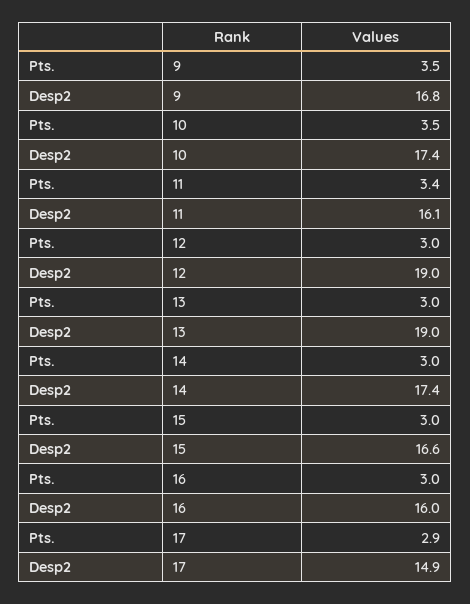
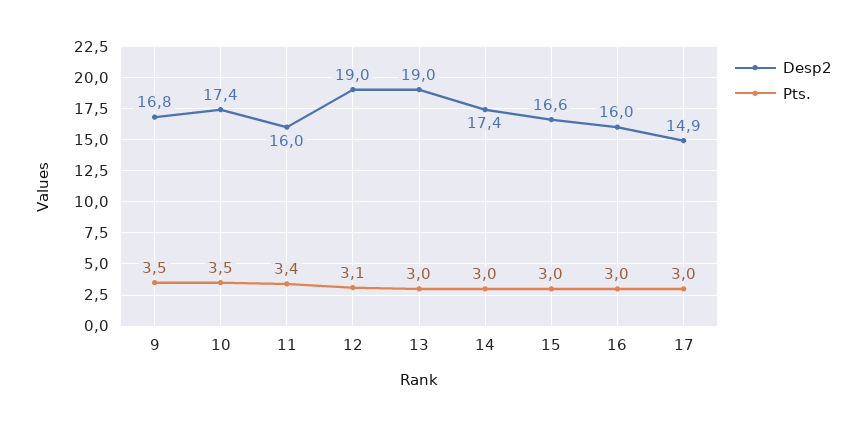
Desp2, 11: 16.1 -> 16
Pts., 12: 3 -> 3.1
Pts., 17: 2.9 -> 3

